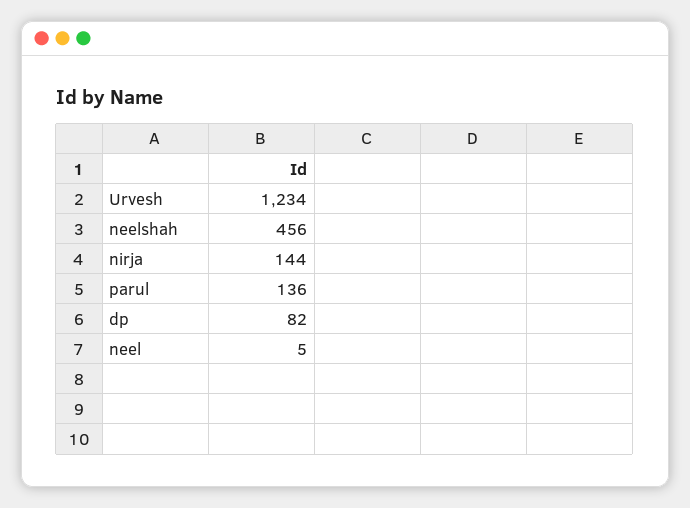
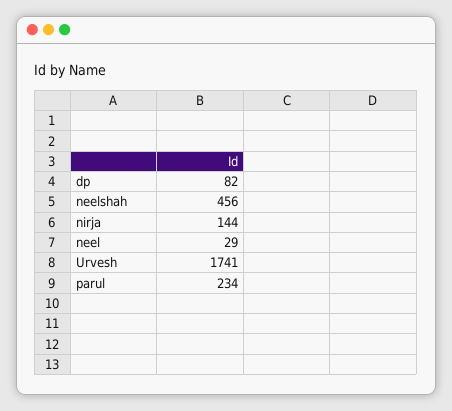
Urvesh: 1234 -> 1741
parul: 136 -> 234
neel: 5 -> 29

